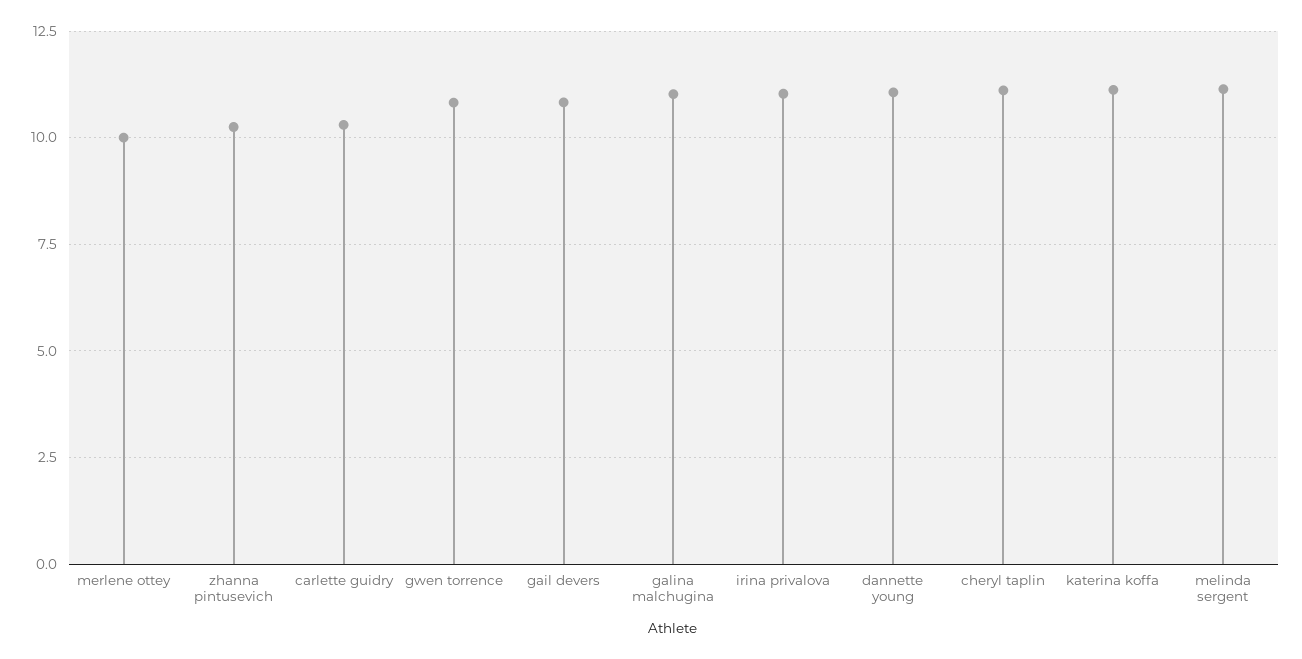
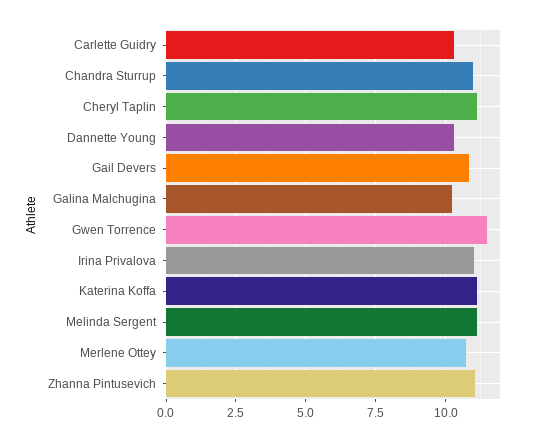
merlene ottey: 10 -> 10.75
zhanna pintusevich: 10.25 -> 11
gwen torrence: 10.75 -> 11.5
galina malchugina: 11 -> 10.25
dannette young: 11 -> 10.25
Chandra Sturrup: none -> 11

